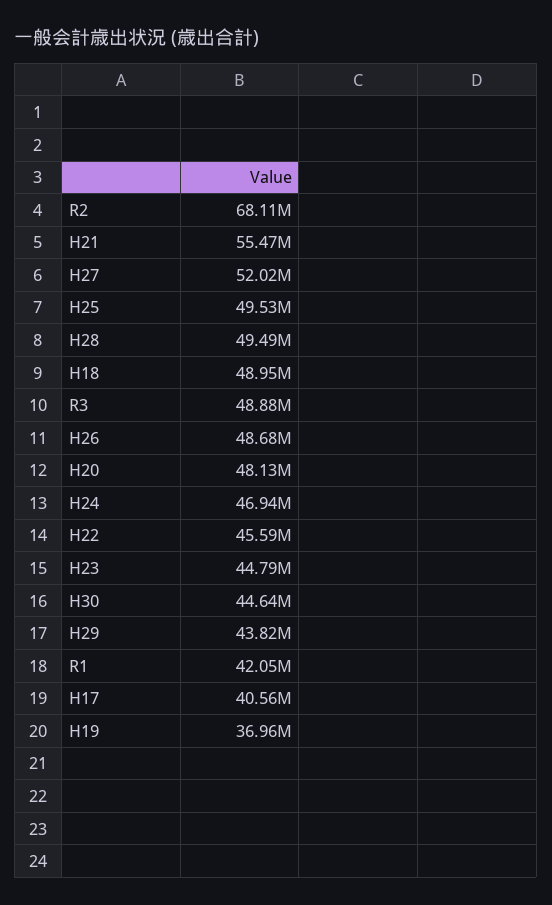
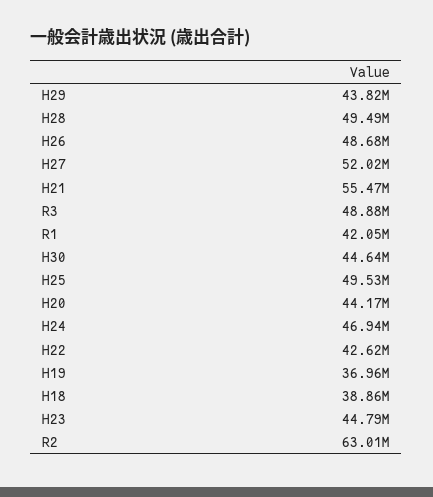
R2: 68110000 -> 63010000
H18: 48950000 -> 38860000
H20: 48130000 -> 44170000
H22: 45590000 -> 42620000
H17: 40560000 -> none

